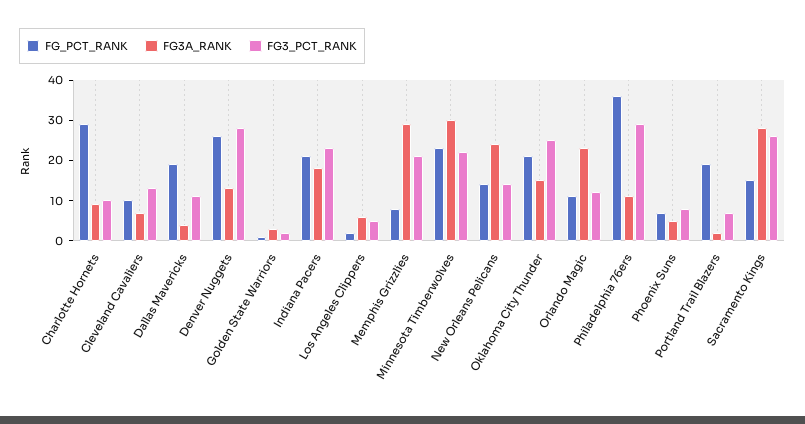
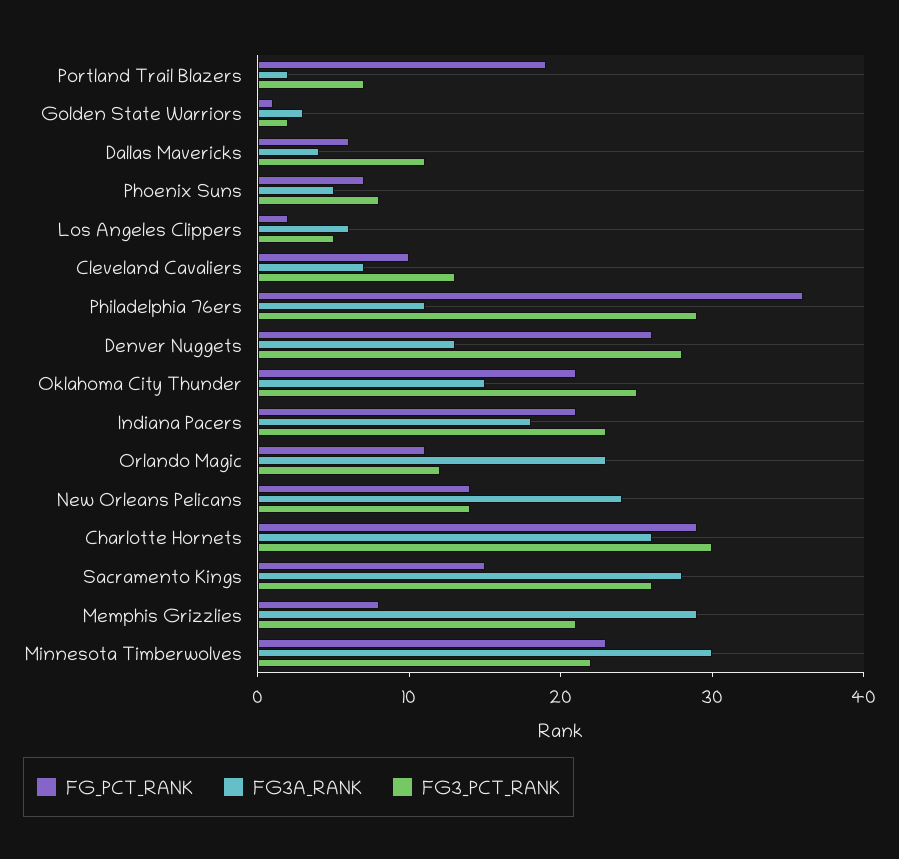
FG3A_RANK, Charlotte Hornets: 10 -> 26
FG3_PCT_RANK, Charlotte Hornets: 10 -> 30
FG_PCT_RANK, Dallas Mavericks: 20 -> 6

